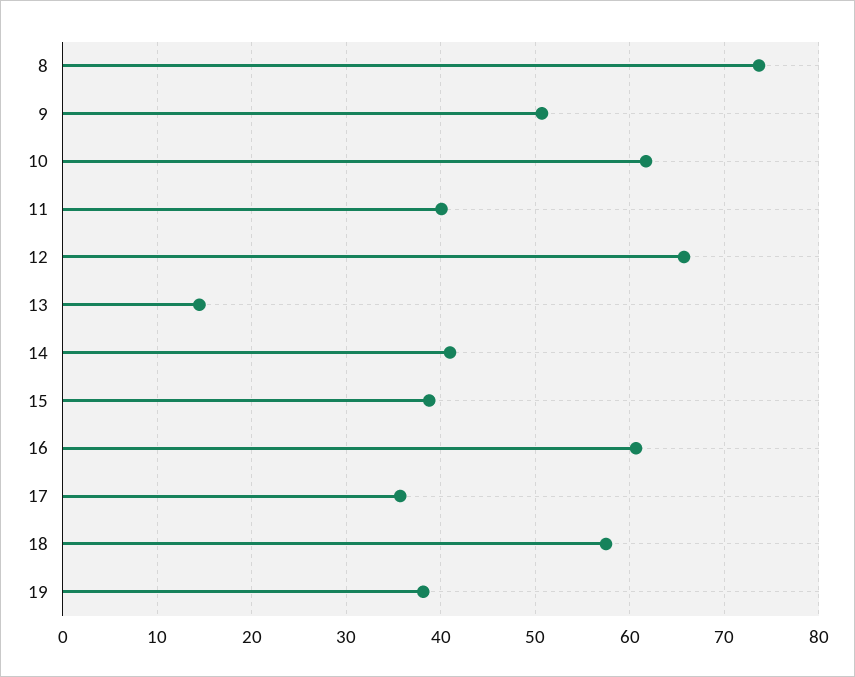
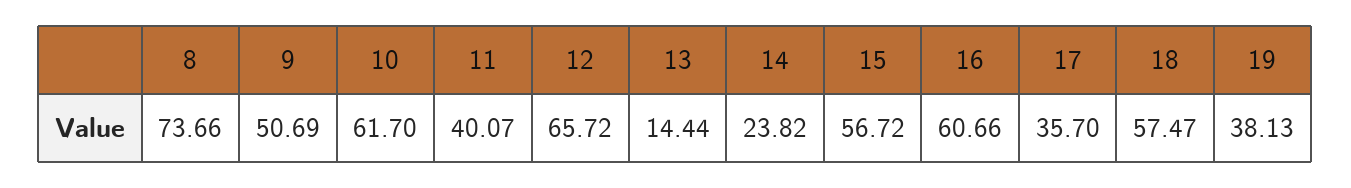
14: 41 -> 23.82
15: 39 -> 56.72

